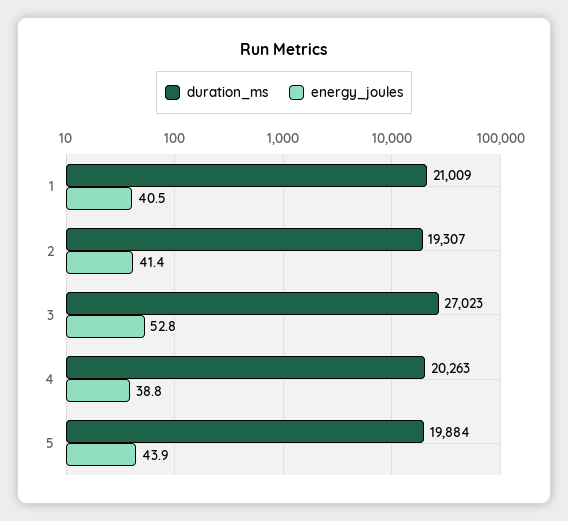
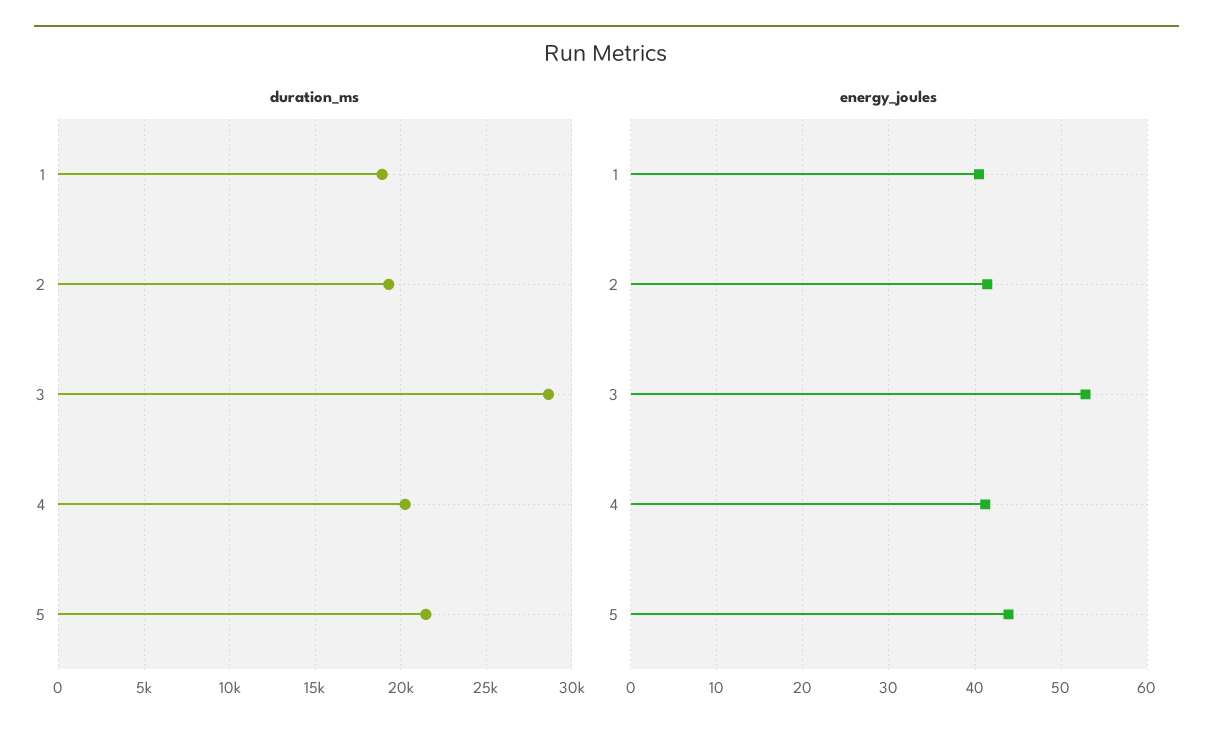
duration_ms, 1: 21009 -> 19000
duration_ms, 3: 27023 -> 28500
energy_joules, 4: 38.8 -> 41
duration_ms, 5: 19884 -> 21500

